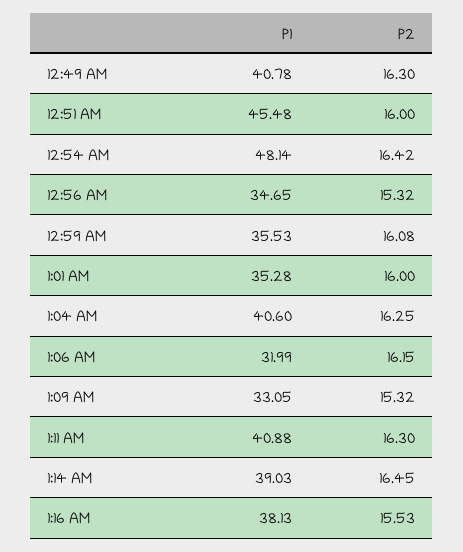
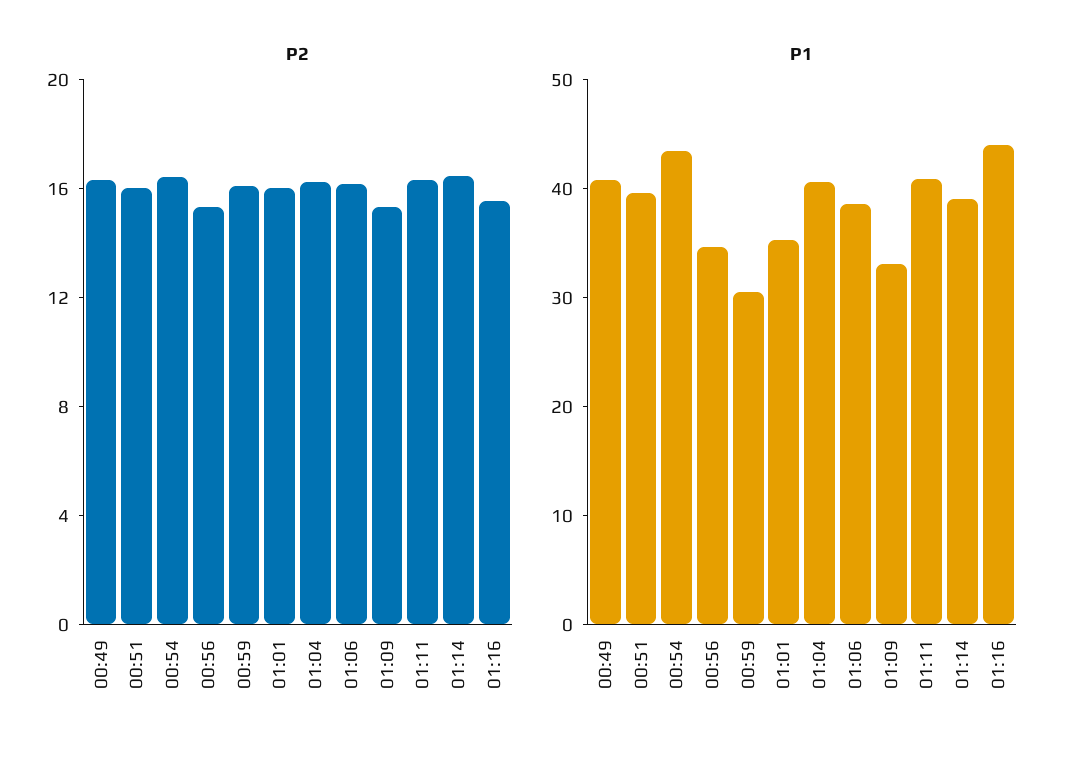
P1, 12:51 AM: 45.48 -> 40
P1, 12:54 AM: 48.14 -> 44
P1, 12:59 AM: 35.53 -> 30
P1, 1:06 AM: 31.99 -> 38
P1, 1:16 AM: 38.13 -> 44

